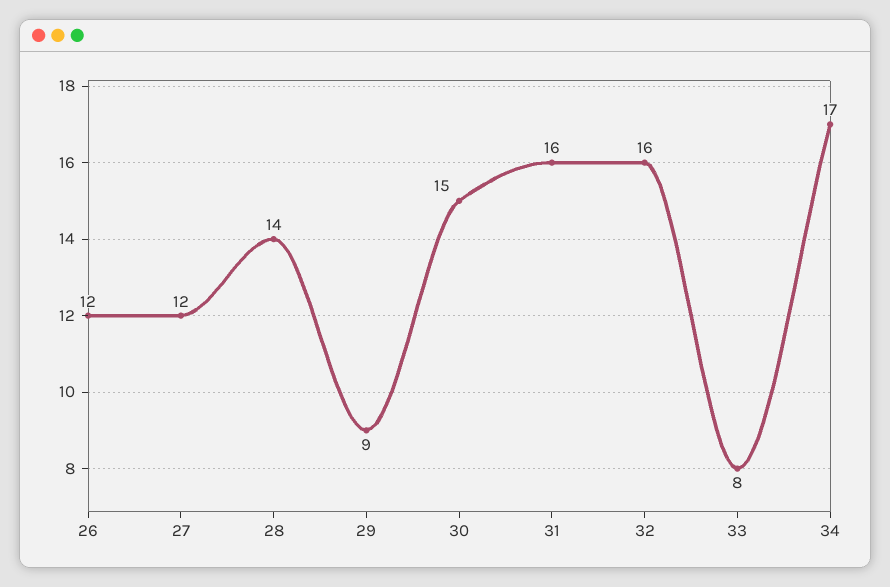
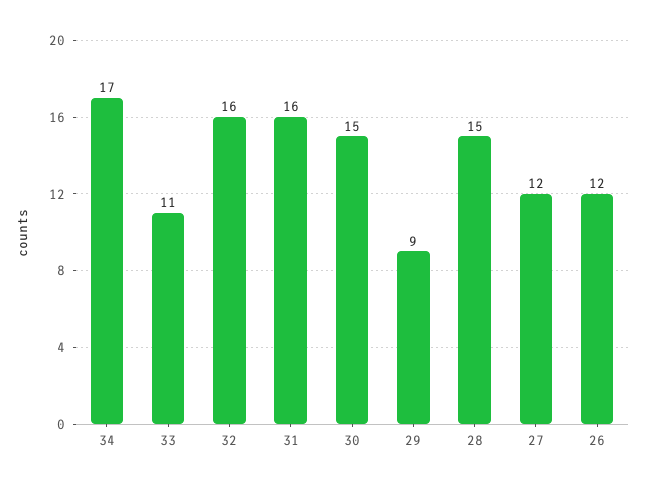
28: 14 -> 15
33: 8 -> 11

